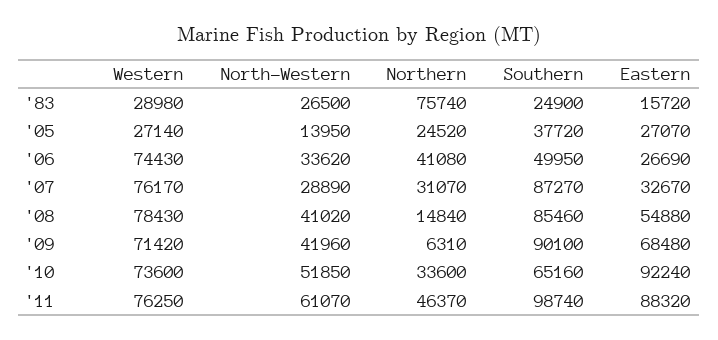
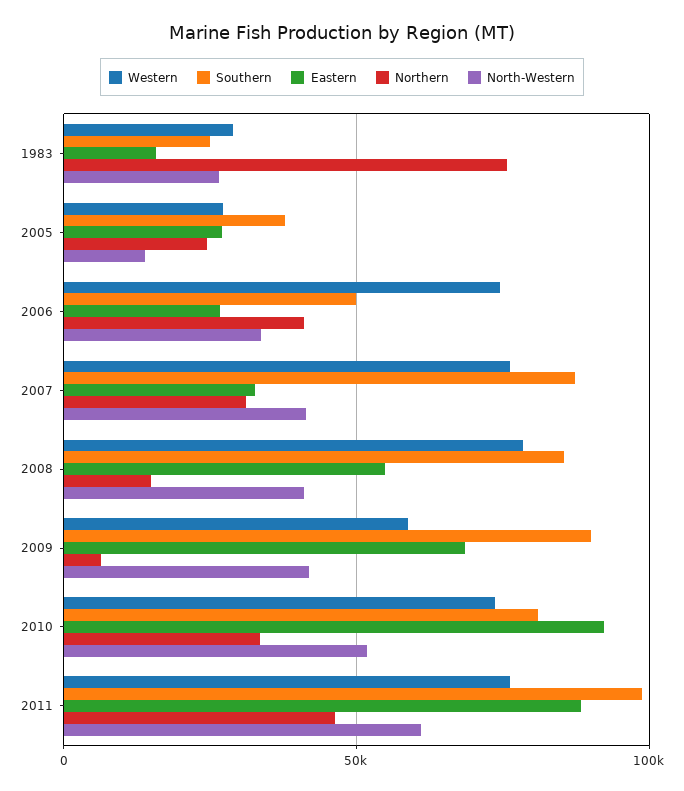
North-Western, '07: 28890 -> 40000
Western, '09: 71420 -> 60000
Southern, '10: 65160 -> 80000

